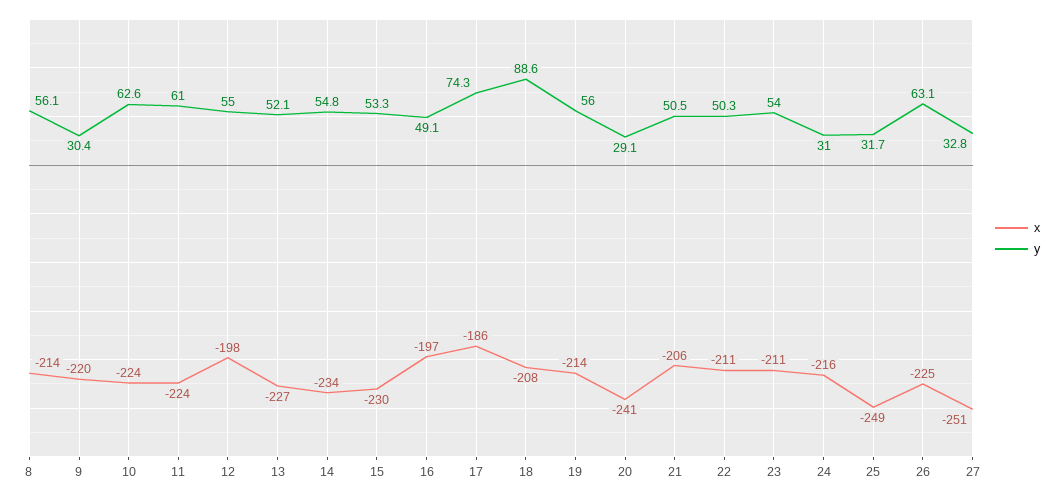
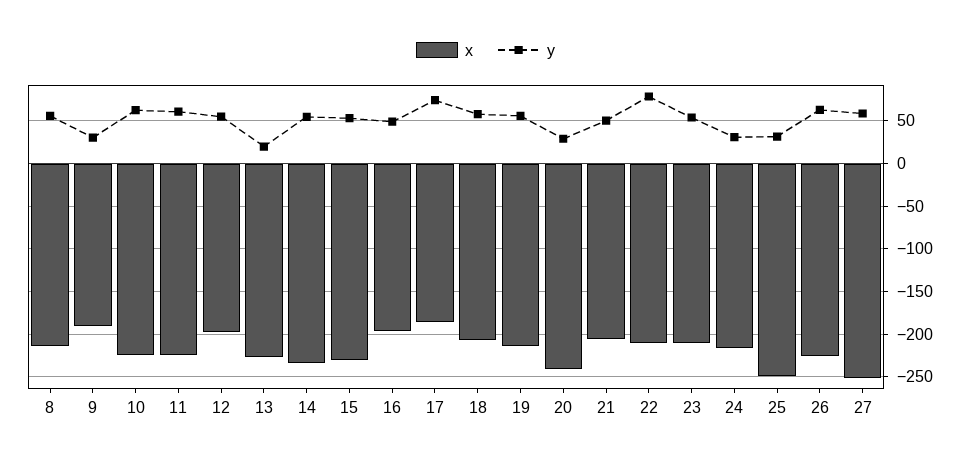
x, 9: -220 -> -190
y, 13: 52.1 -> 20
y, 18: 88.6 -> 60
y, 22: 50.3 -> 80
y, 27: 32.8 -> 60

